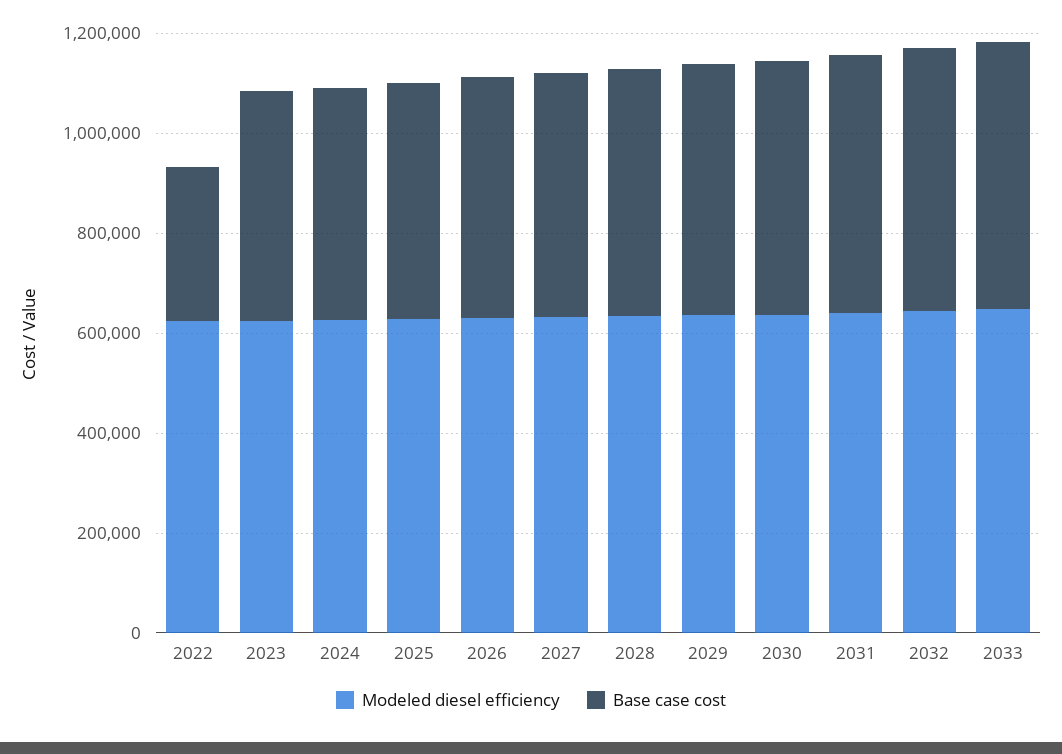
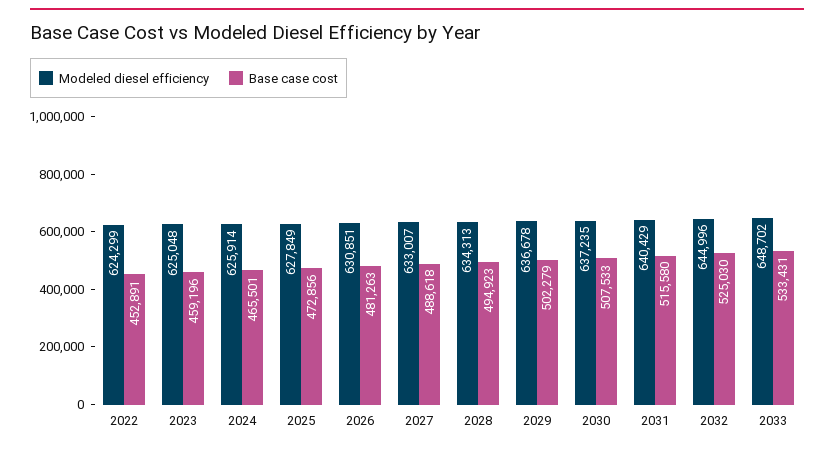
Base case cost, 2022: 300000 -> 452891

